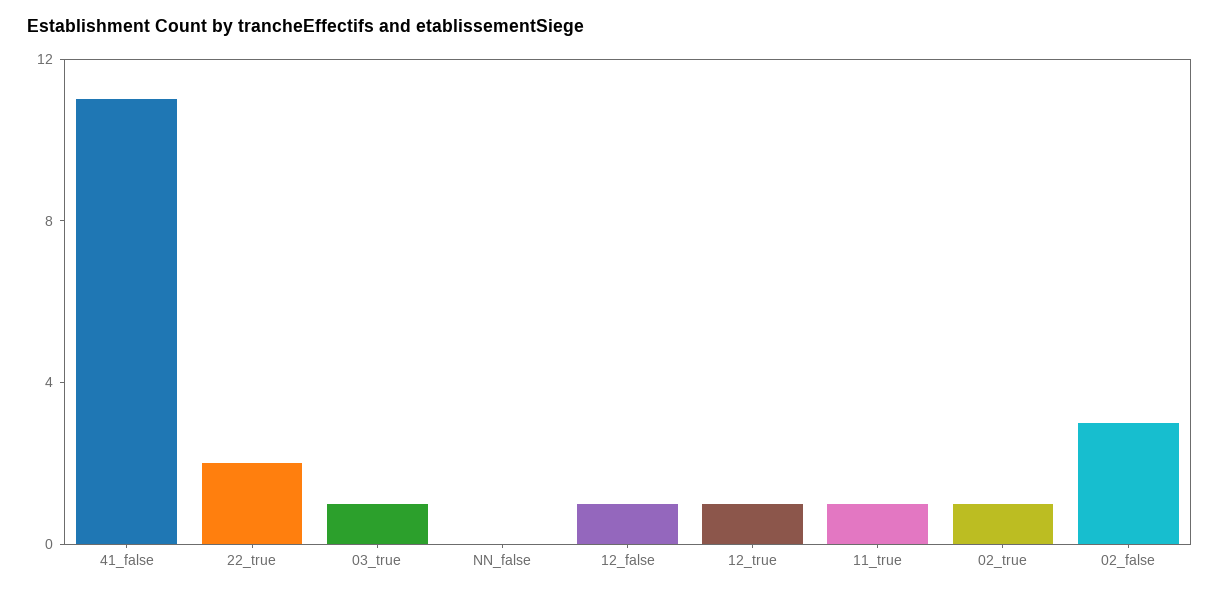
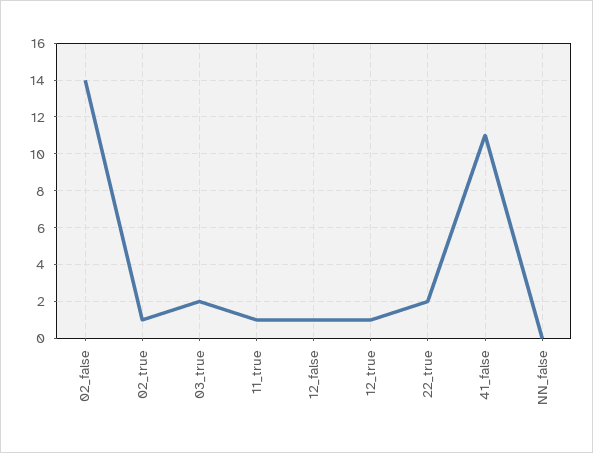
03_true: 1 -> 2
02_false: 3 -> 14

